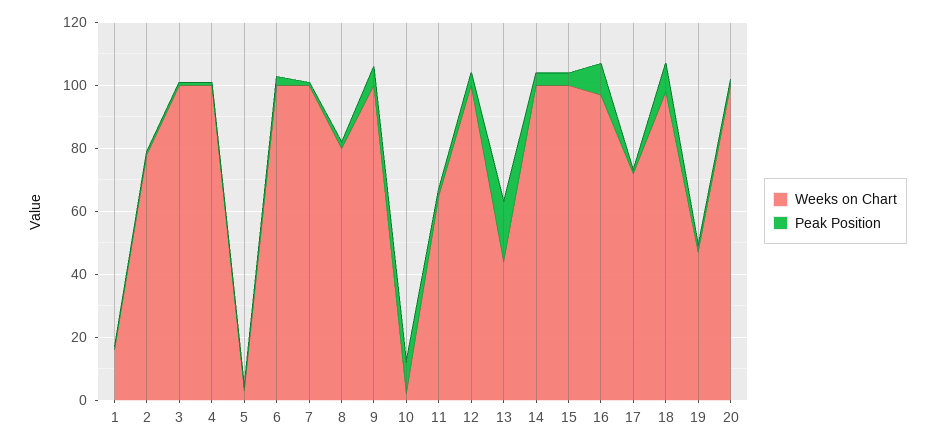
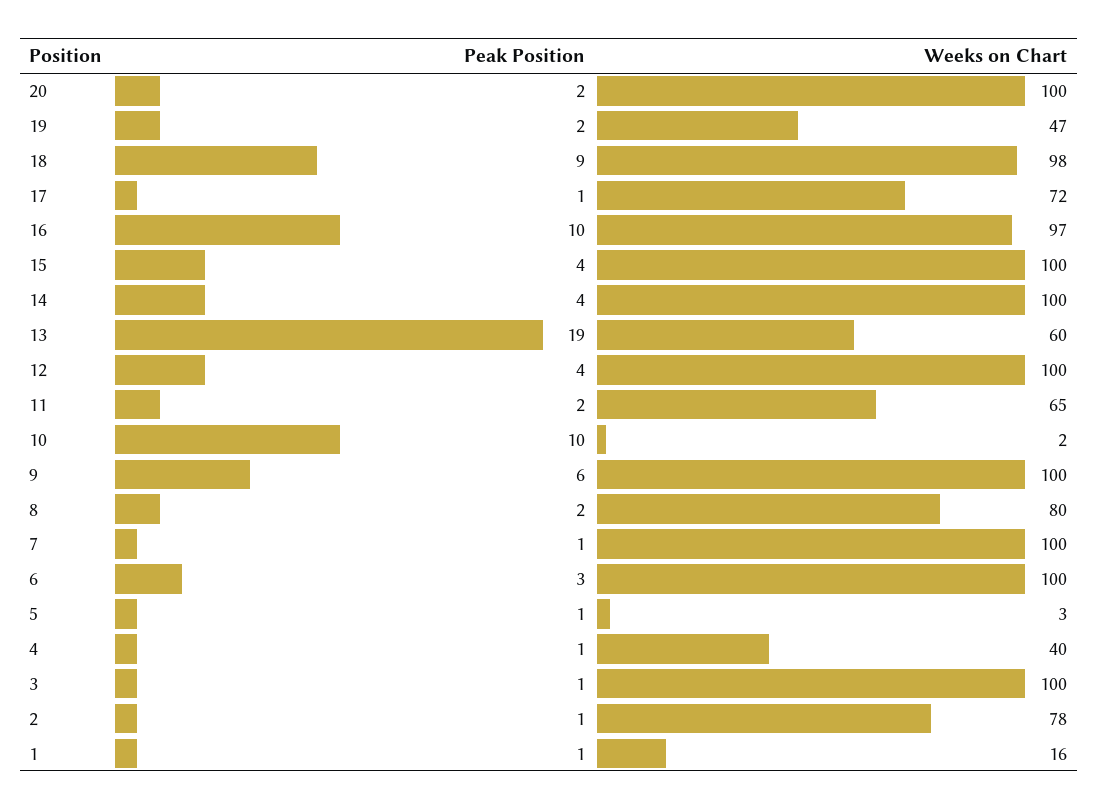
Weeks on Chart, 4: 100 -> 40
Weeks on Chart, 13: 45 -> 60

